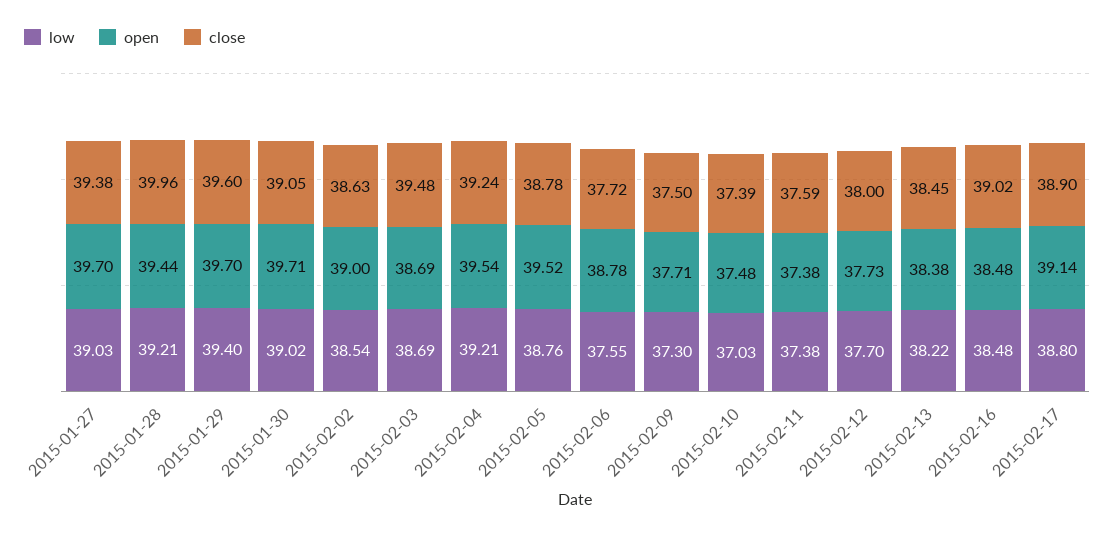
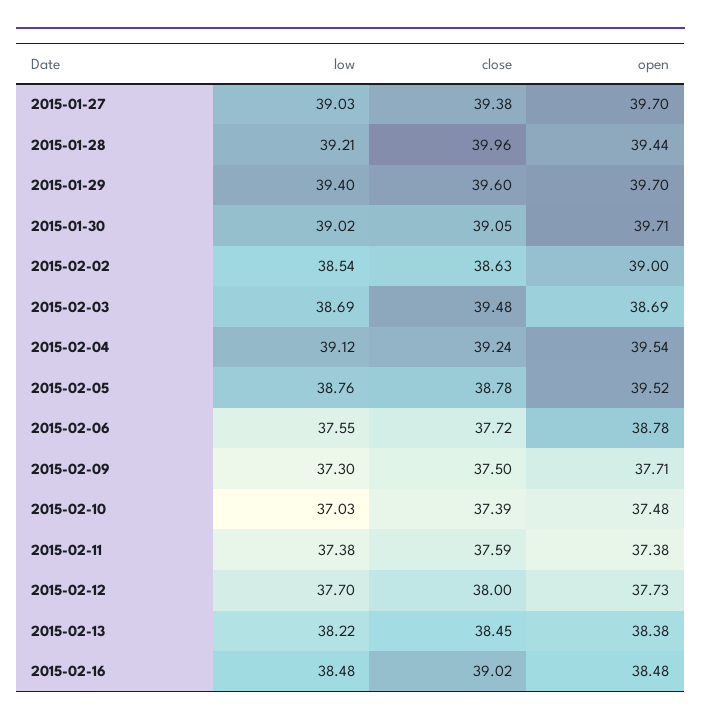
low, 2015-02-04: 39.21 -> 39.12
low, 2015-02-17: 38.8 -> none
open, 2015-02-17: 39.14 -> none
close, 2015-02-17: 38.9 -> none

